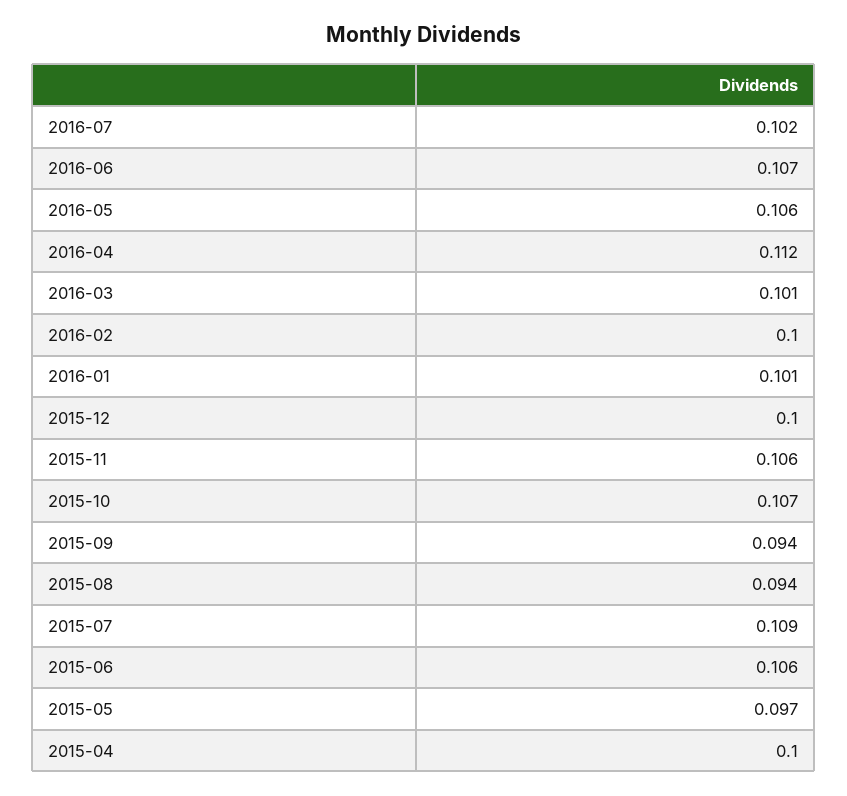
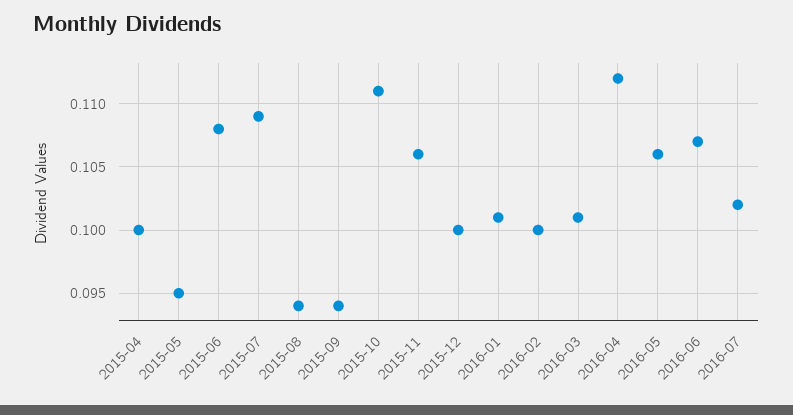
2015-10: 0.107 -> 0.111
2015-06: 0.106 -> 0.108
2015-05: 0.097 -> 0.095

